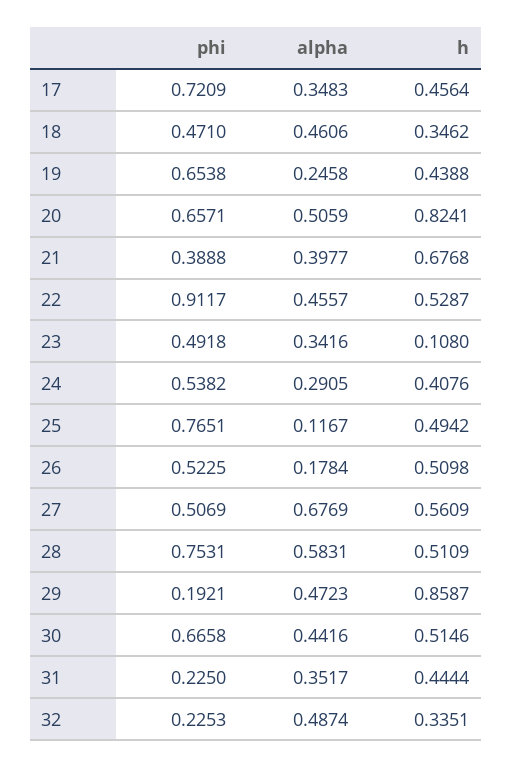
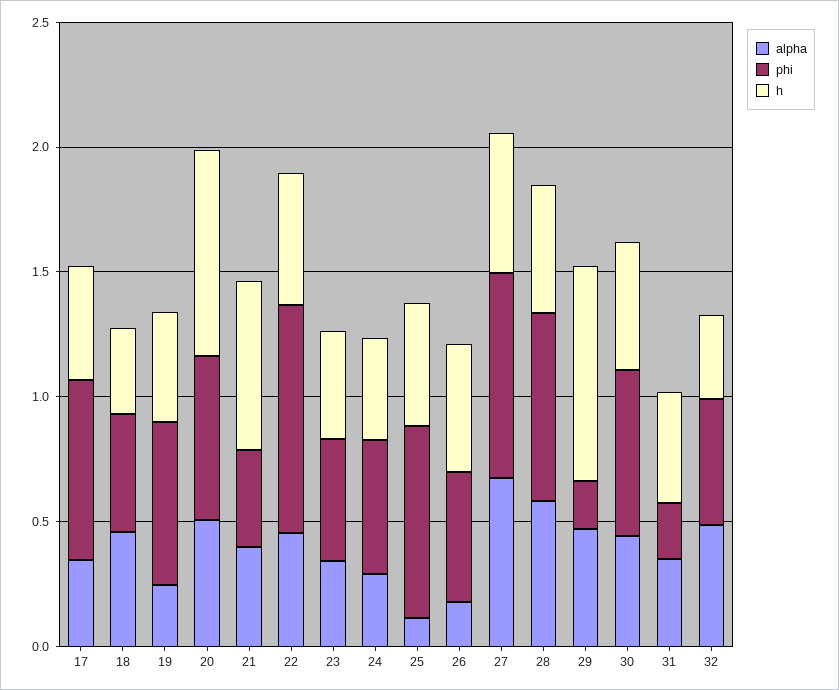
h, 23: 0.108 -> 0.4
phi, 27: 0.5069 -> 0.8
phi, 32: 0.2253 -> 0.5

